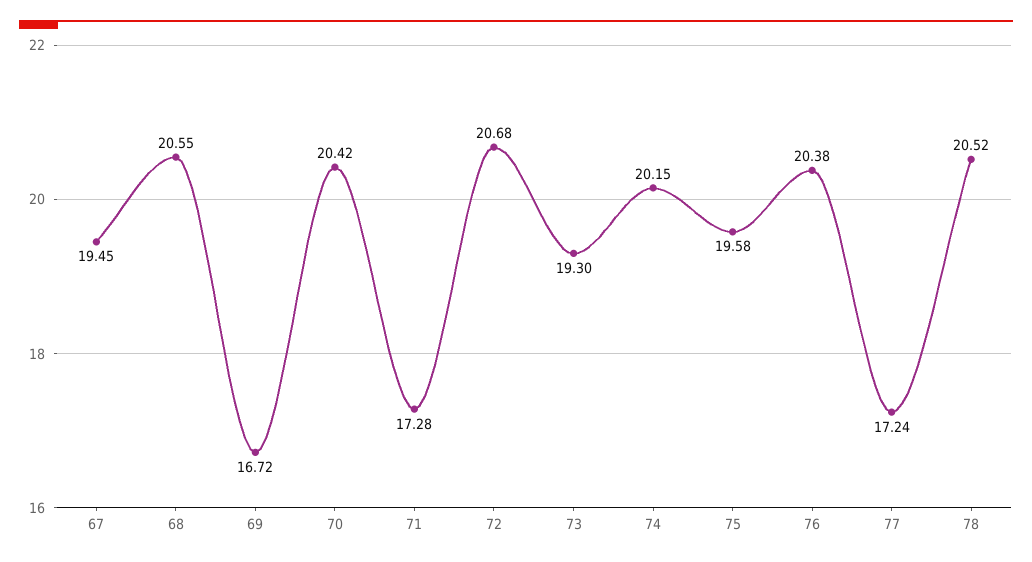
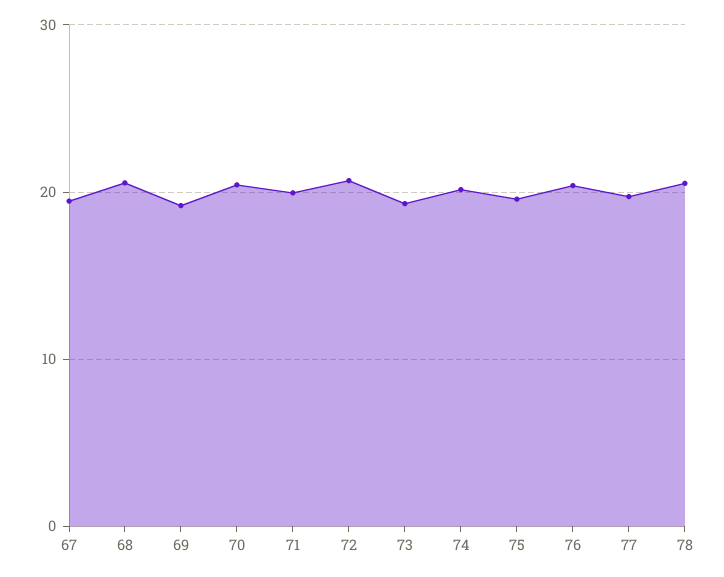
69: 16.72 -> 19
71: 17.28 -> 20
77: 17.24 -> 20

